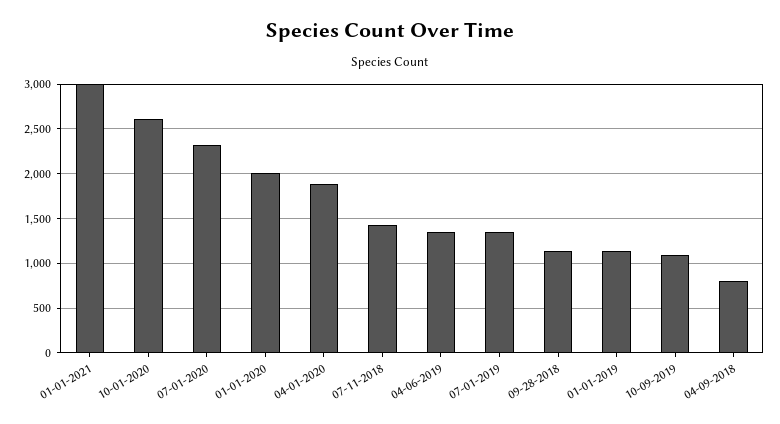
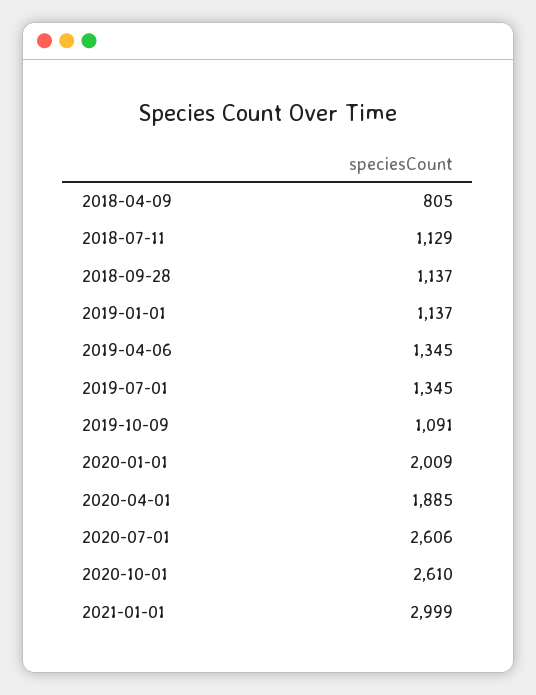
07-01-2020: 2300 -> 2606
07-11-2018: 1400 -> 1129

